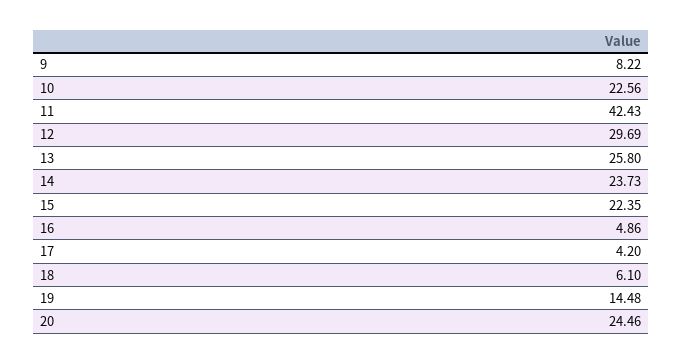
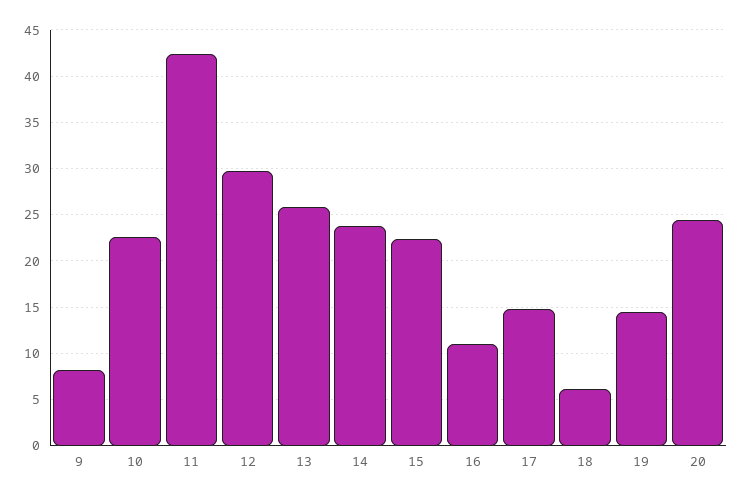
16: 4.86 -> 11
17: 4.2 -> 15

